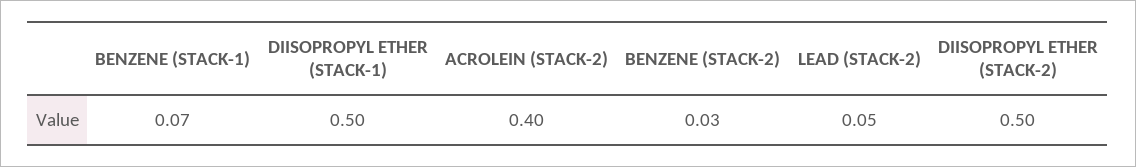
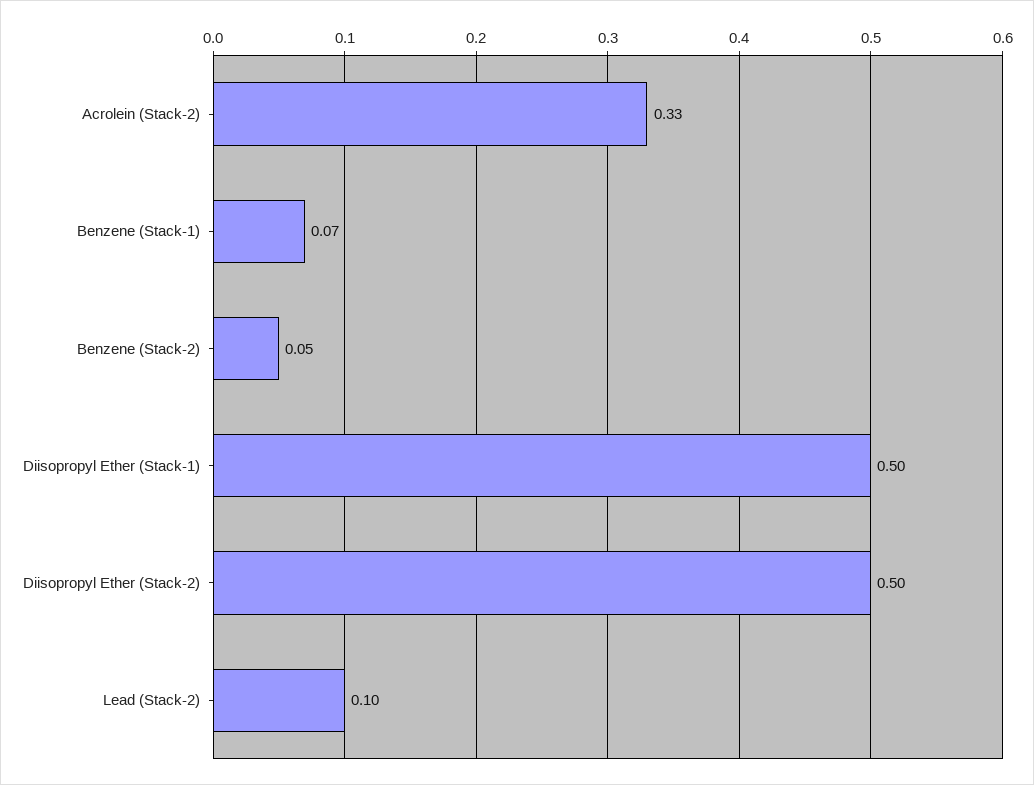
ACROLEIN (STACK-2): 0.4 -> 0.33
BENZENE (STACK-2): 0.03 -> 0.05
LEAD (STACK-2): 0.05 -> 0.1

